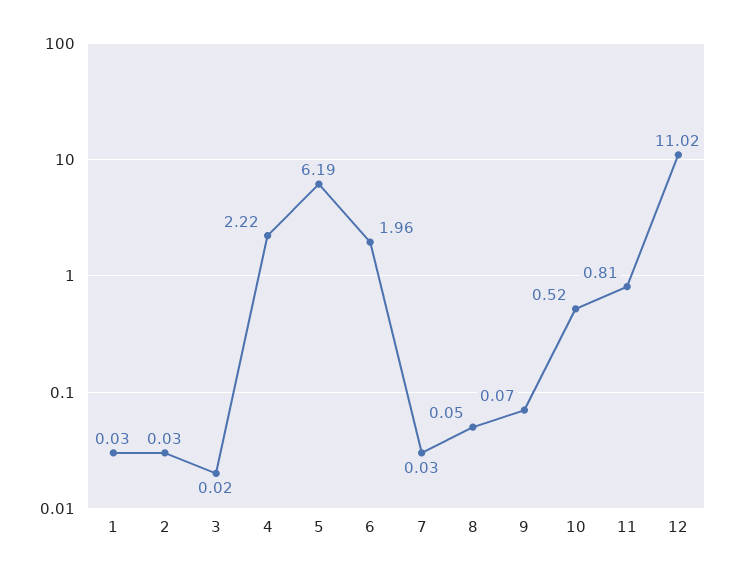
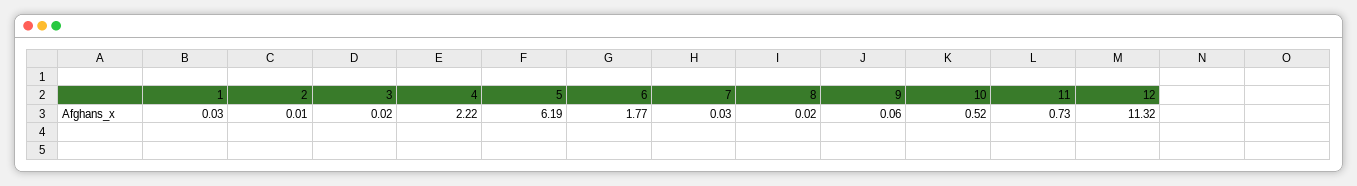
2: 0.03 -> 0.01
6: 1.96 -> 1.77
8: 0.05 -> 0.02
9: 0.07 -> 0.06
11: 0.81 -> 0.73
12: 11.02 -> 11.32

